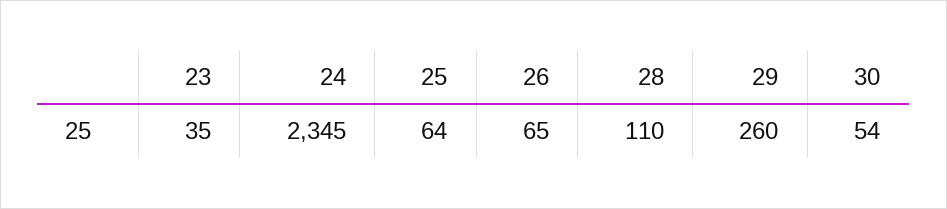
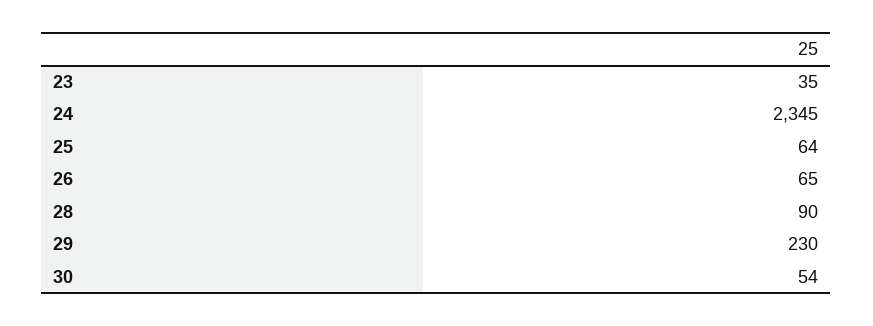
28: 110 -> 90
29: 260 -> 230

